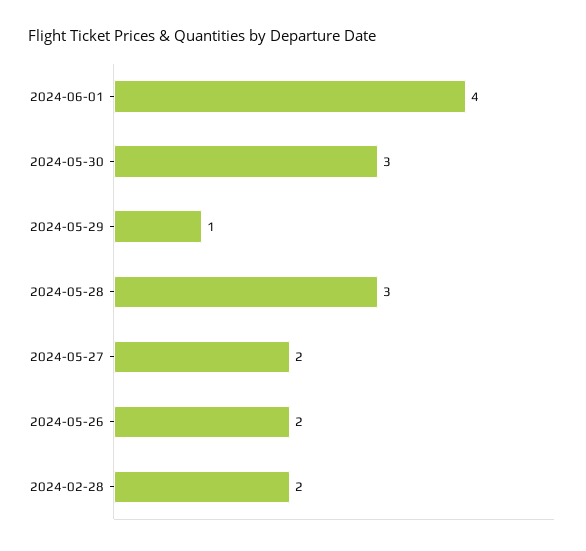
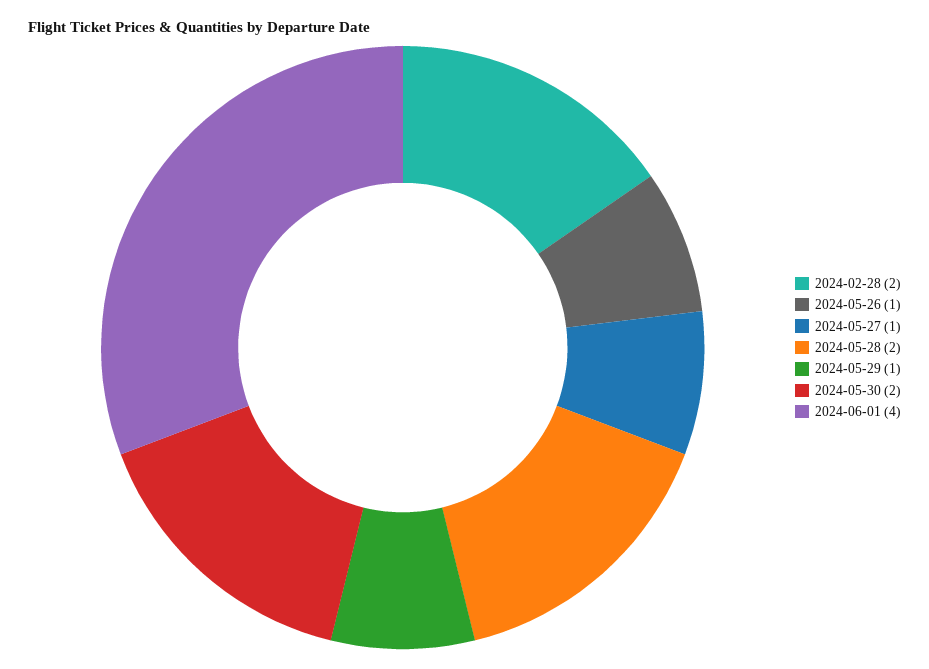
2024-05-30: 3 -> 2
2024-05-28: 3 -> 2
2024-05-27: 2 -> 1
2024-05-26: 2 -> 1

